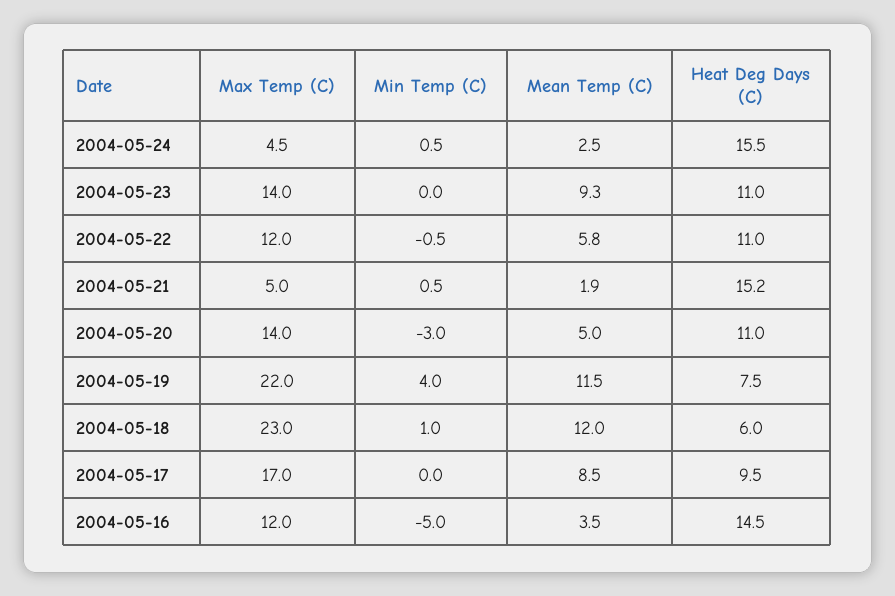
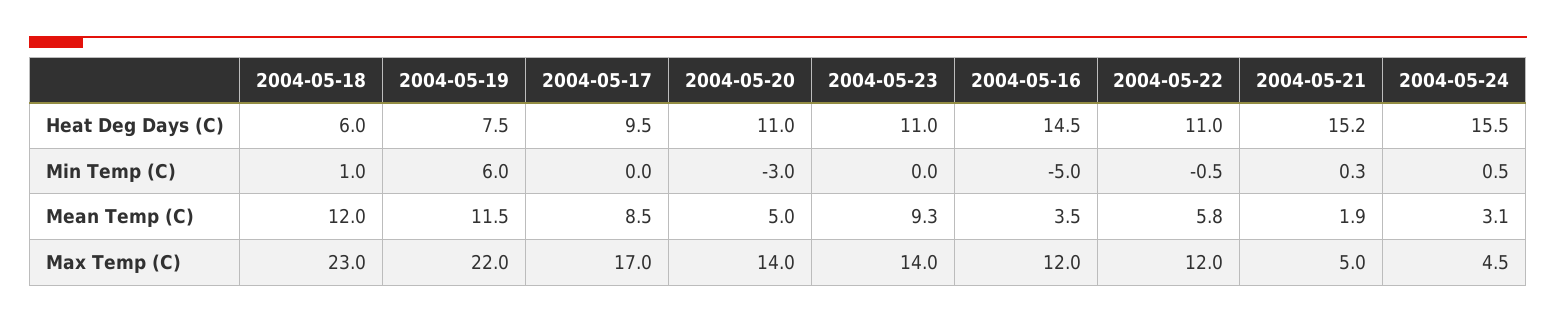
Mean Temp (C), 2004-05-24: 2.5 -> 3.1
Min Temp (C), 2004-05-21: 0.5 -> 0.3
Min Temp (C), 2004-05-19: 4 -> 6

